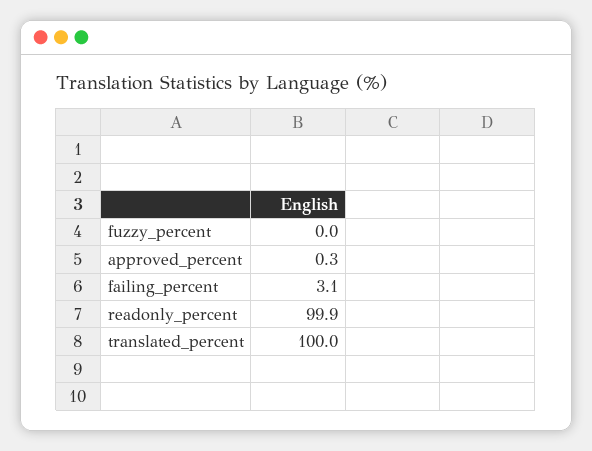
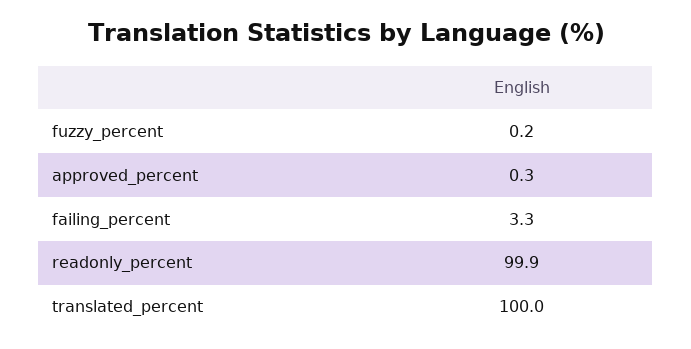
fuzzy_percent: 0 -> 0.2
failing_percent: 3.1 -> 3.3

